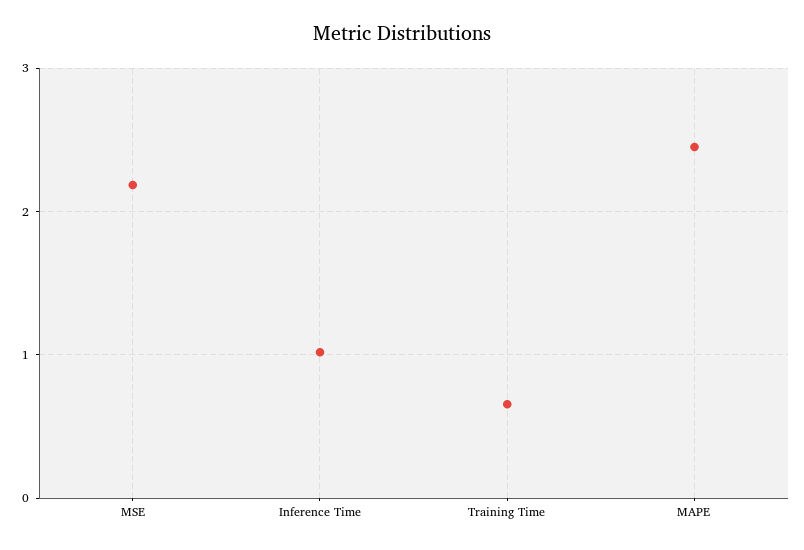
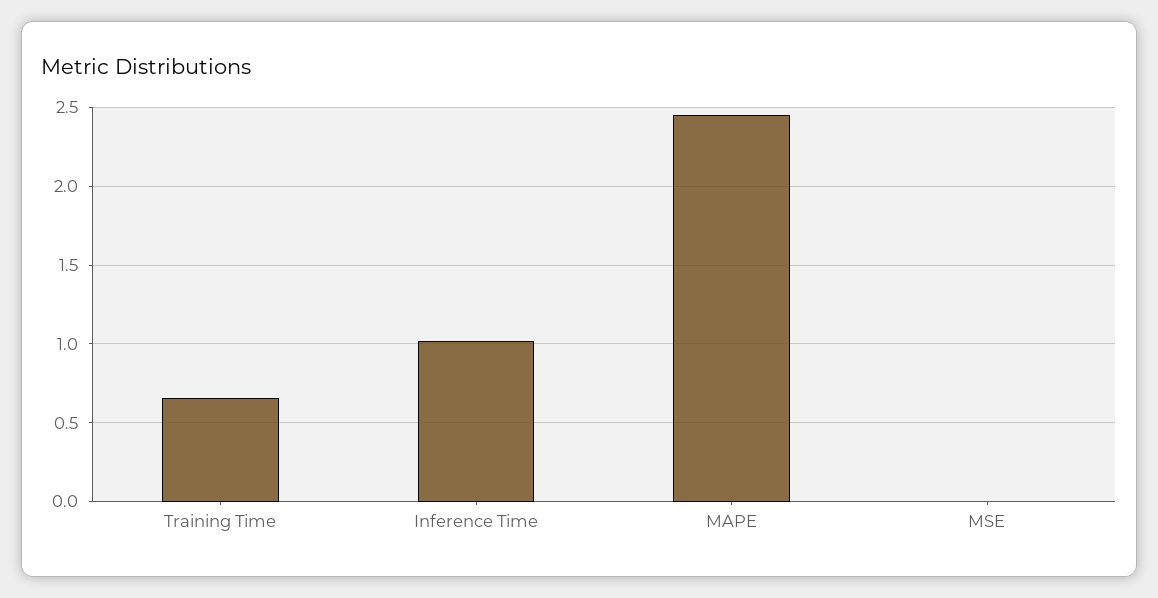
MSE: 2.2 -> 0

